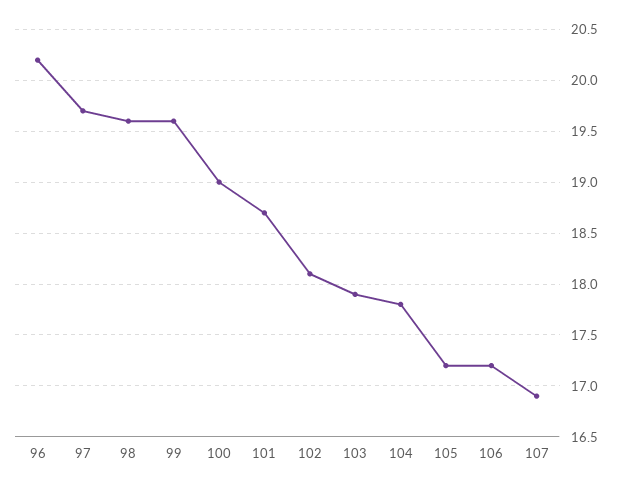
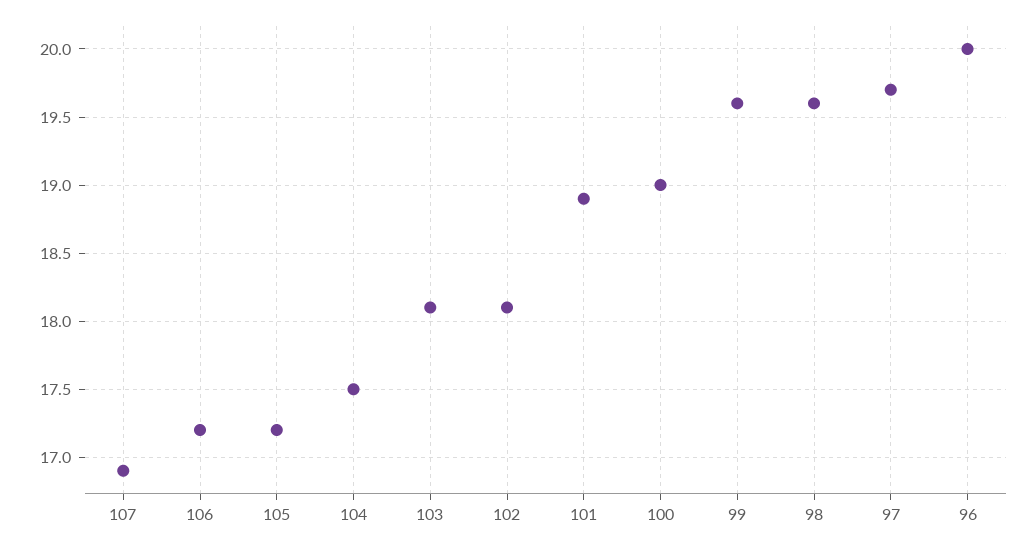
96: 20.2 -> 20
101: 18.7 -> 18.9
103: 17.9 -> 18.1
104: 17.8 -> 17.5

